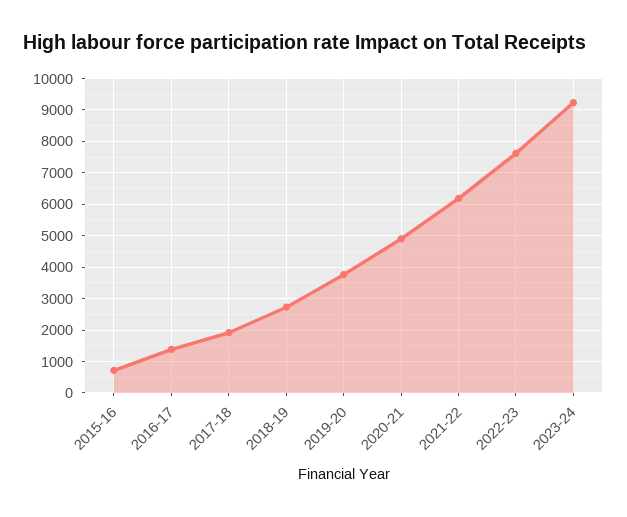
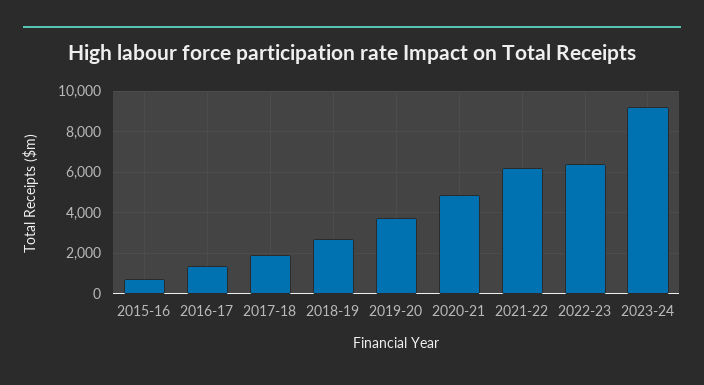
2022-23: 7600 -> 6500

